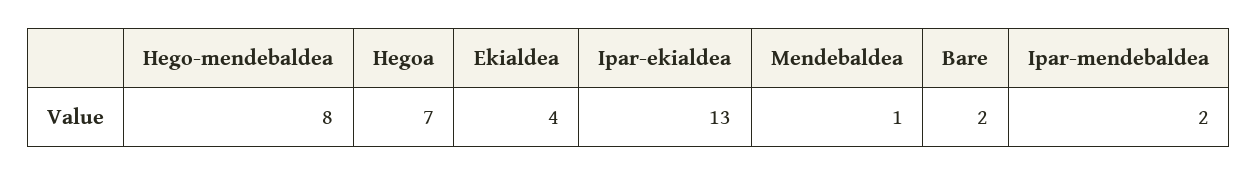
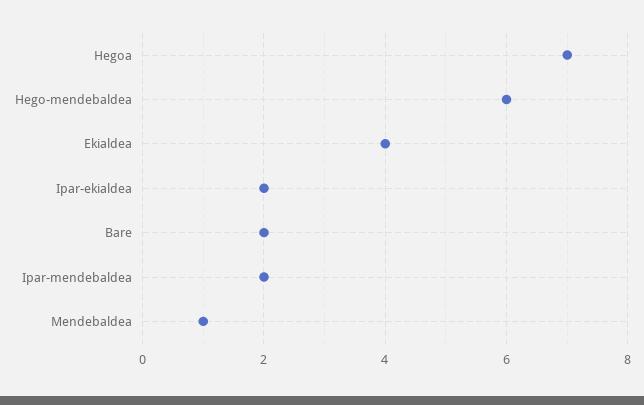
Hego-mendebaldea: 8 -> 6
Ipar-ekialdea: 13 -> 2

